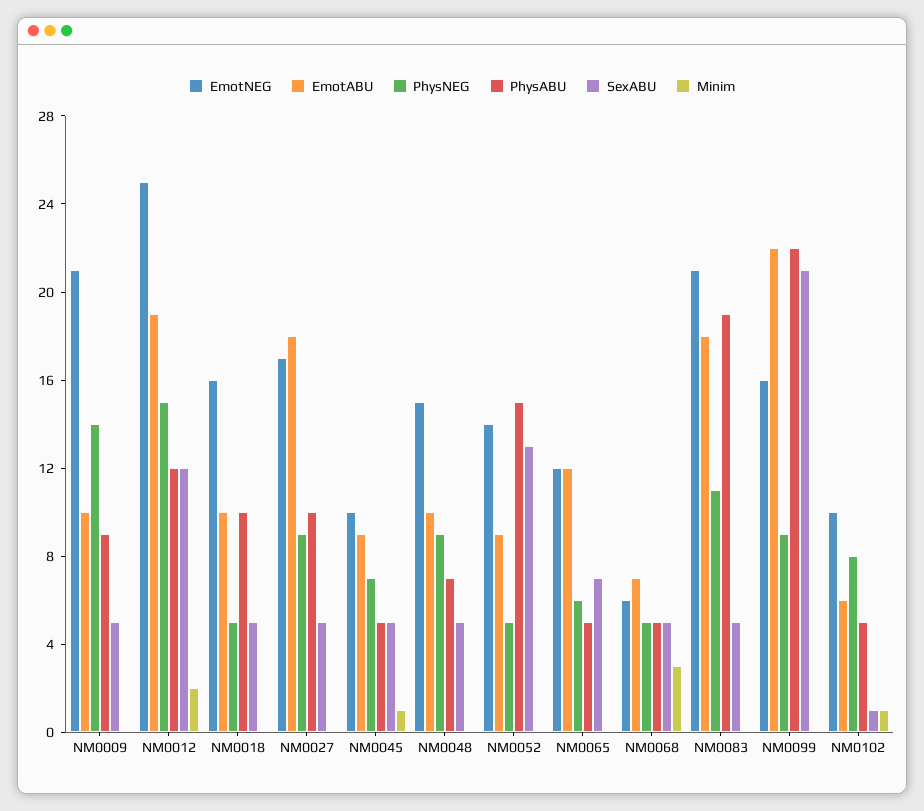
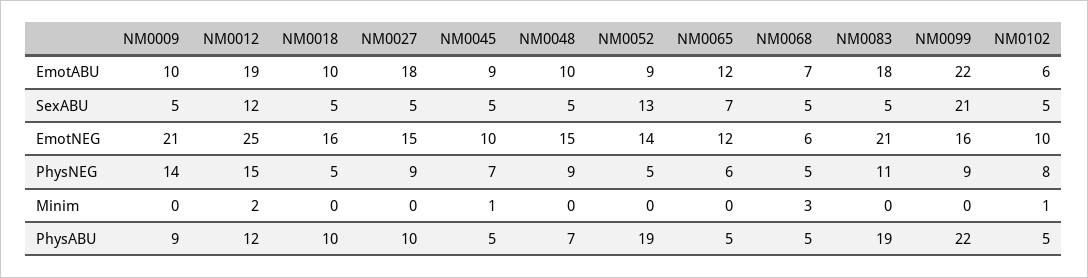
EmotNEG, NM0027: 17 -> 15
PhysABU, NM0052: 15 -> 19
SexABU, NM0102: 1 -> 5

